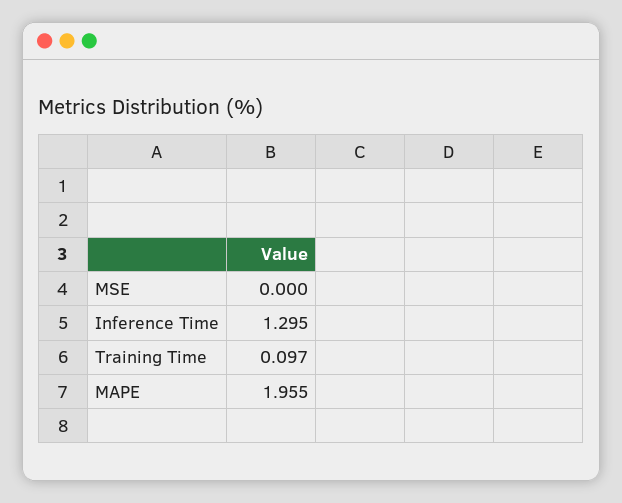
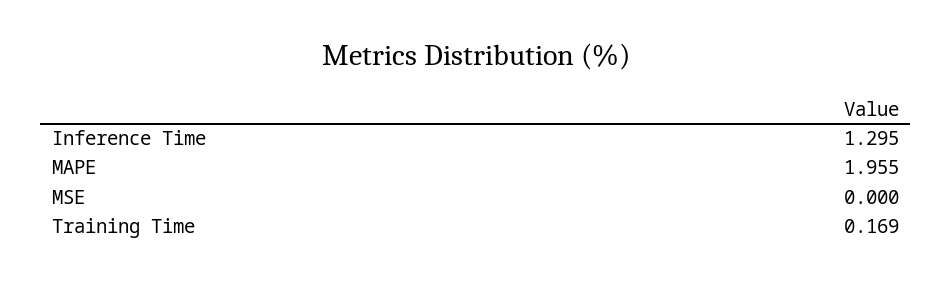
Training Time: 0.097 -> 0.169

